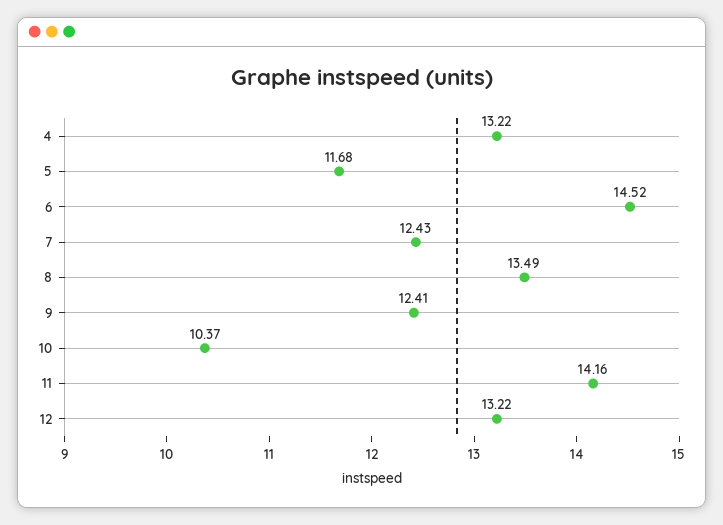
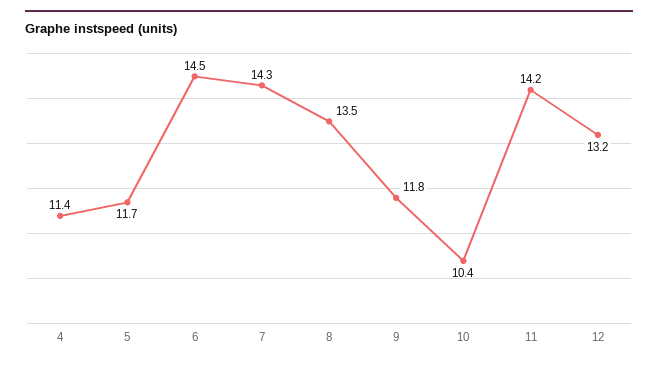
4: 13.22 -> 11.4
7: 12.43 -> 14.3
9: 12.41 -> 11.8

